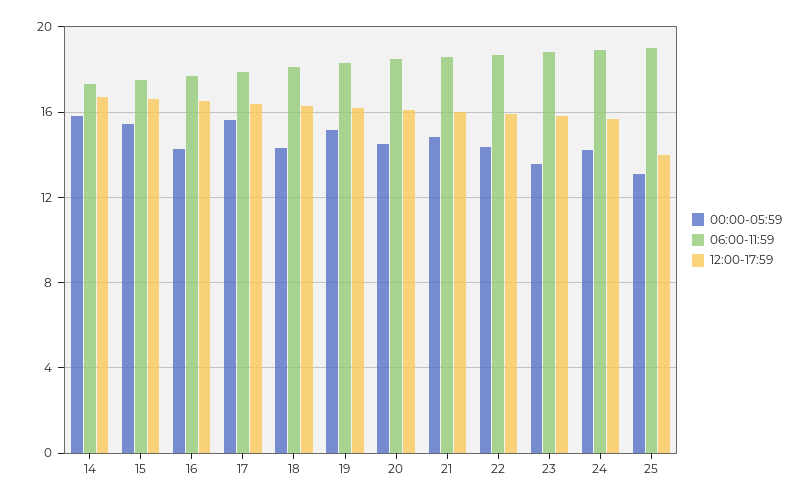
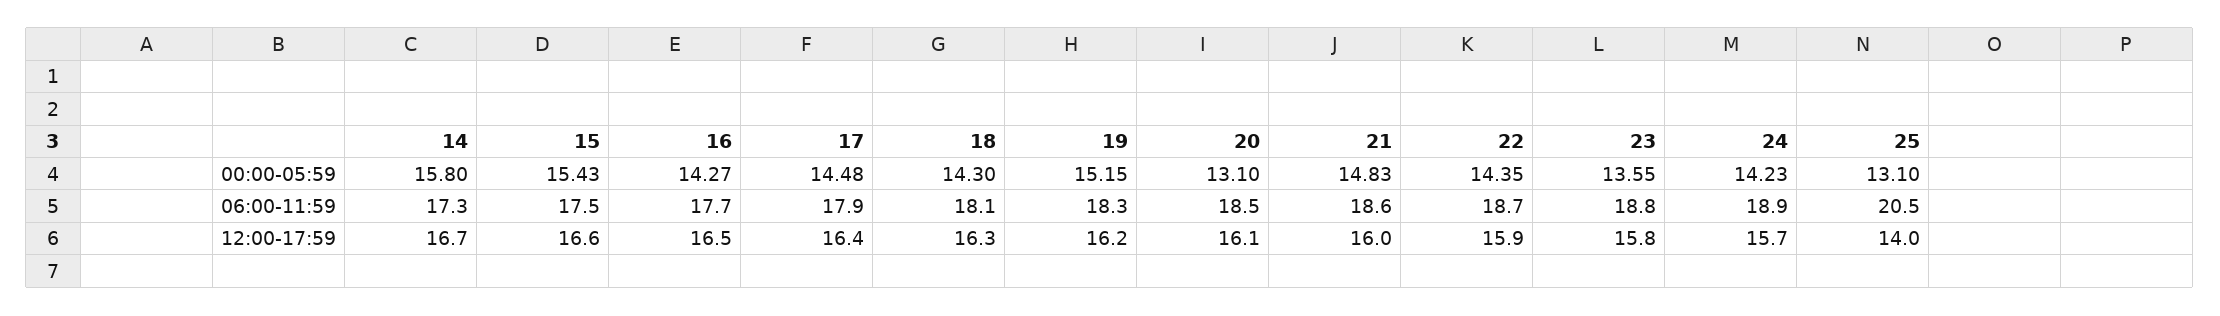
00:00-05:59, 17: 15.5 -> 14.48
00:00-05:59, 20: 14.5 -> 13.1
06:00-11:59, 25: 19 -> 20.5

